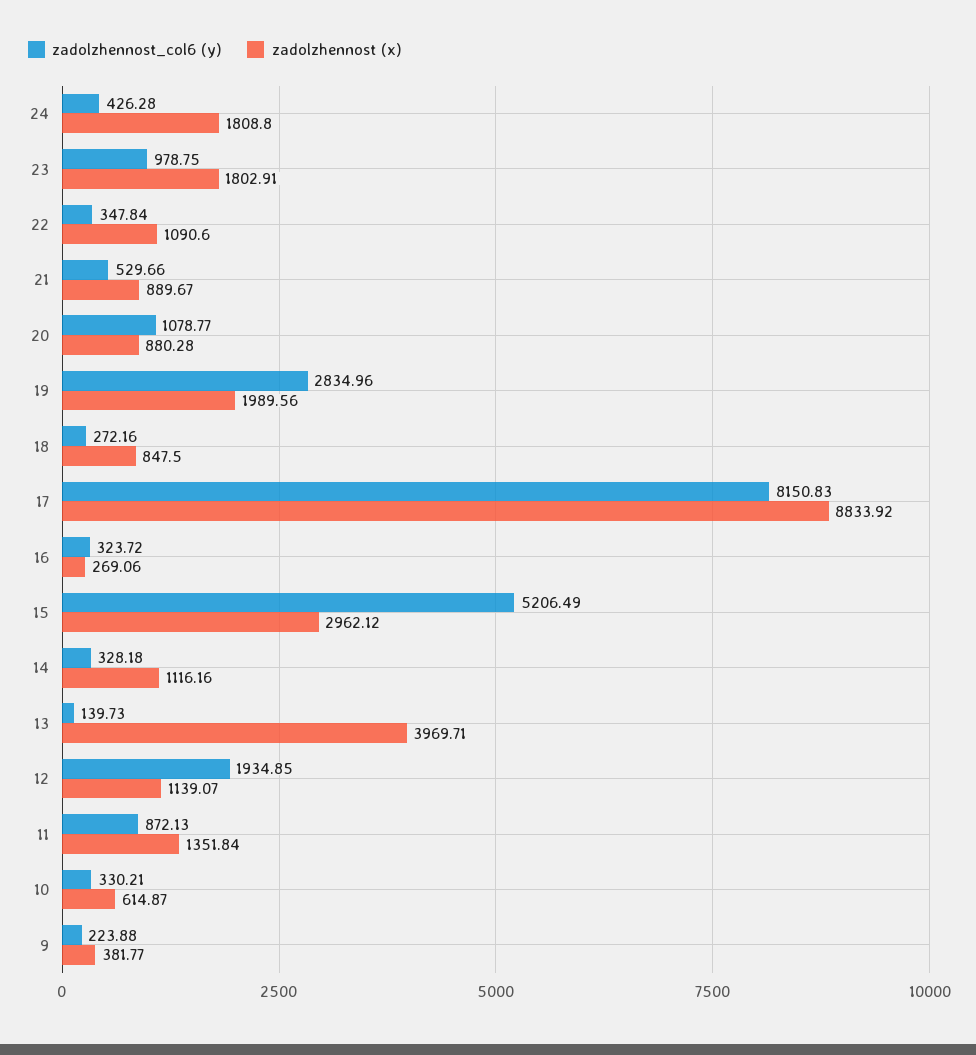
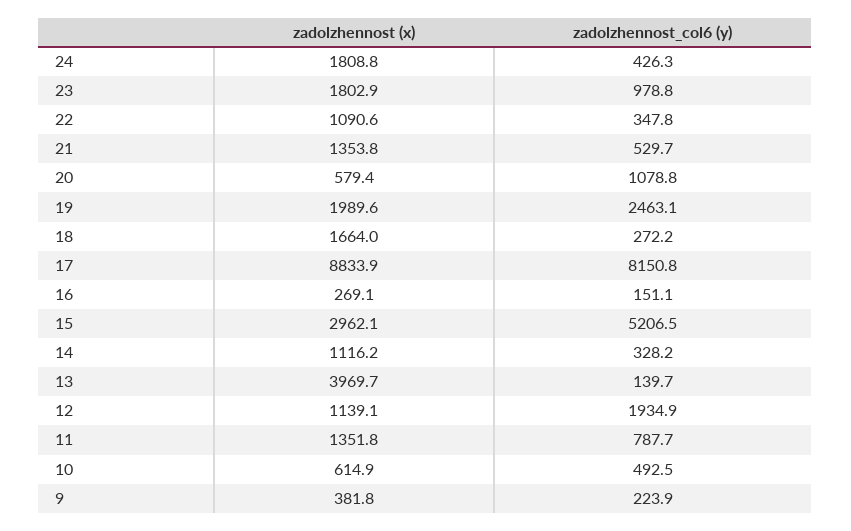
zadolzhennost (x), 21: 889.67 -> 1353.8
zadolzhennost (x), 20: 880.28 -> 579.4
zadolzhennost_col6 (y), 19: 2834.96 -> 2463.1
zadolzhennost (x), 18: 847.5 -> 1664
zadolzhennost_col6 (y), 16: 323.72 -> 151.1
zadolzhennost_col6 (y), 11: 872.13 -> 787.7
zadolzhennost_col6 (y), 10: 330.21 -> 492.5

